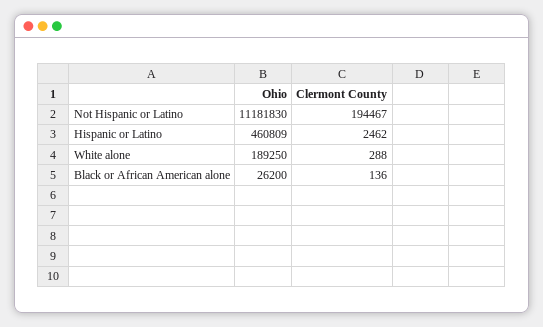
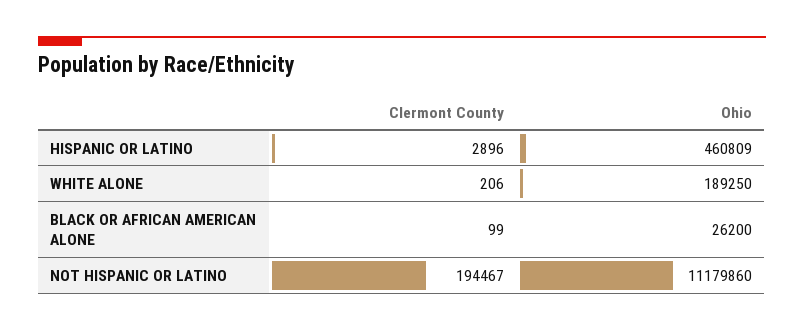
Ohio, Not Hispanic or Latino: 11181830 -> 11179860
Clermont County, Hispanic or Latino: 2462 -> 2896
Clermont County, White alone: 288 -> 206
Clermont County, Black or African American alone: 136 -> 99

